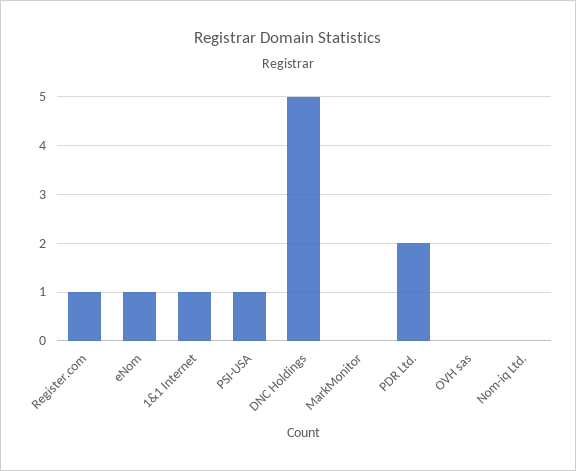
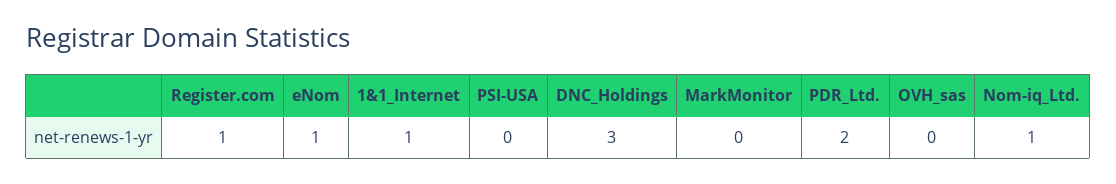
PSI-USA: 1 -> 0
DNC Holdings: 5 -> 3
Nom-iq Ltd.: 0 -> 1

